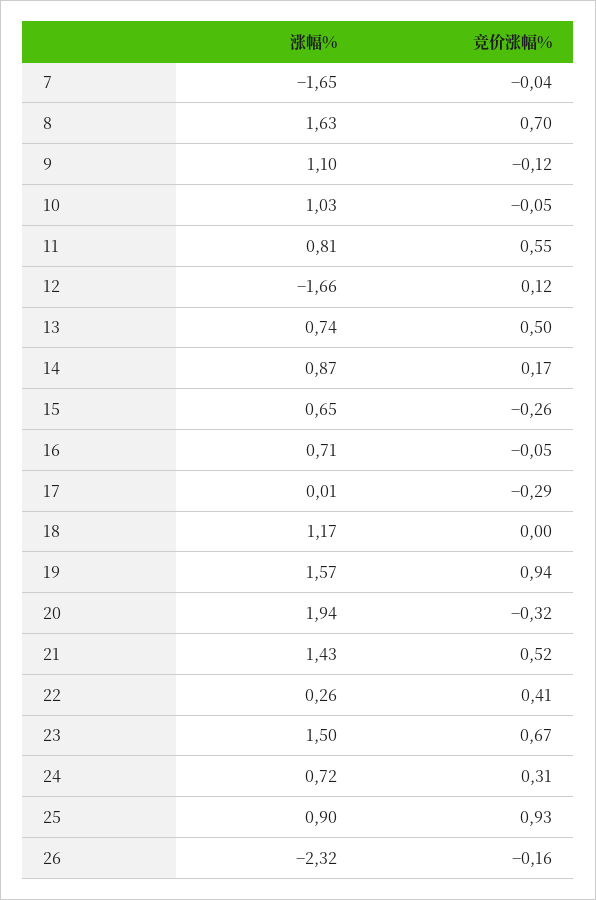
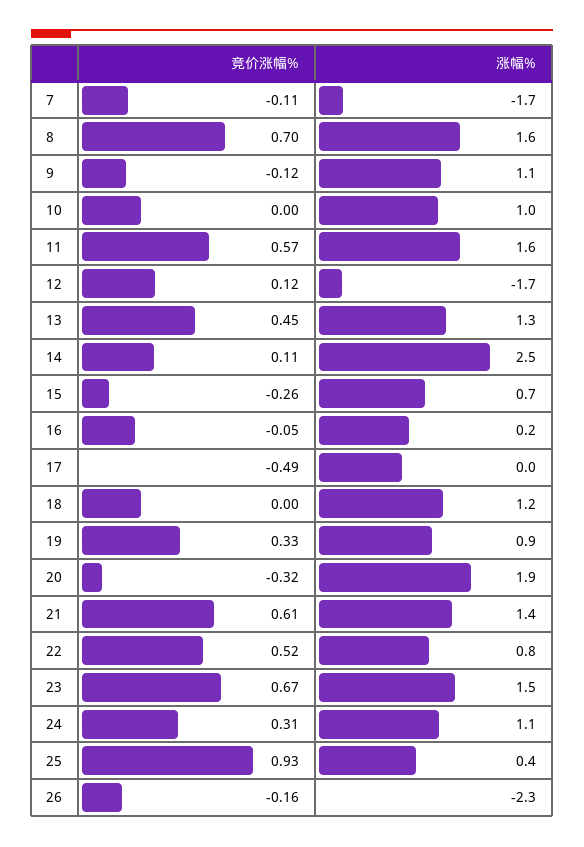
竞价涨幅%, 7: -0.04 -> -0.11
竞价涨幅%, 10: -0.05 -> 0
涨幅%, 11: 0.81 -> 1.6
竞价涨幅%, 11: 0.55 -> 0.57
涨幅%, 13: 0.74 -> 1.3
竞价涨幅%, 13: 0.5 -> 0.45
涨幅%, 14: 0.87 -> 2.5
竞价涨幅%, 14: 0.17 -> 0.11
涨幅%, 16: 0.71 -> 0.2
竞价涨幅%, 17: -0.29 -> -0.49
涨幅%, 19: 1.57 -> 0.9
竞价涨幅%, 19: 0.94 -> 0.33
竞价涨幅%, 21: 0.52 -> 0.61
涨幅%, 22: 0.26 -> 0.8
竞价涨幅%, 22: 0.41 -> 0.52
涨幅%, 24: 0.72 -> 1.1
涨幅%, 25: 0.9 -> 0.4

